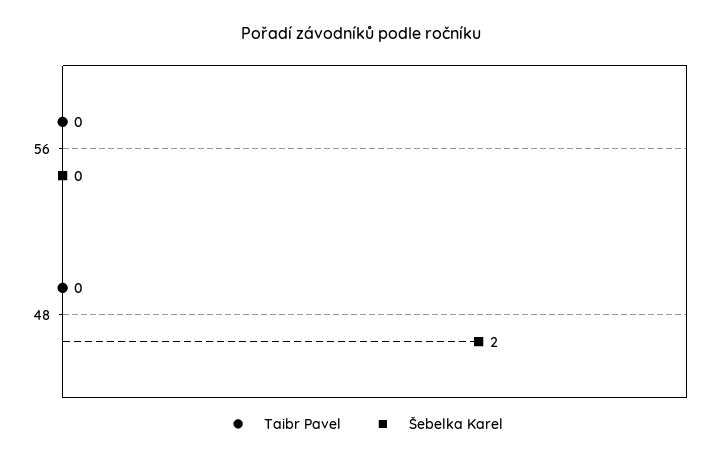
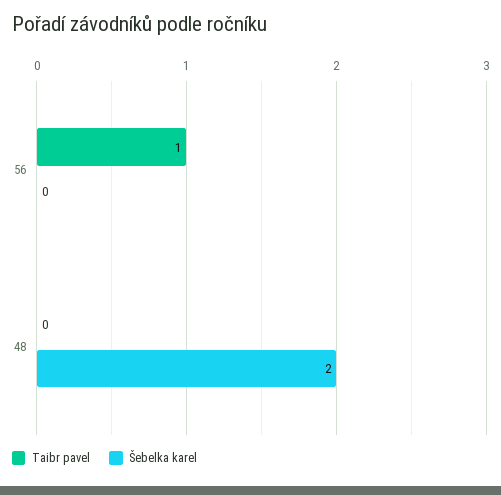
Taibr Pavel, 56: 0 -> 1

